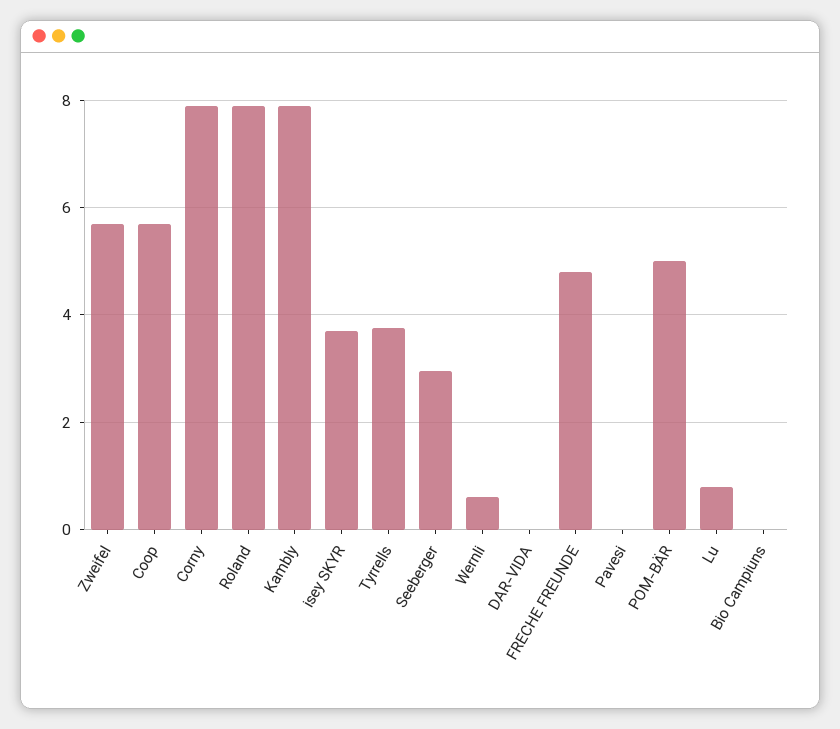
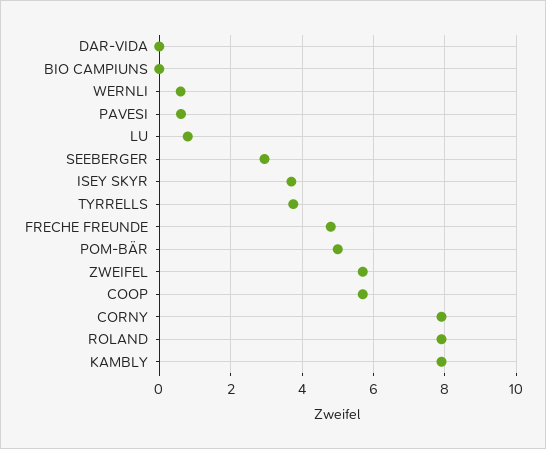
Pavesi: 0 -> 0.6

